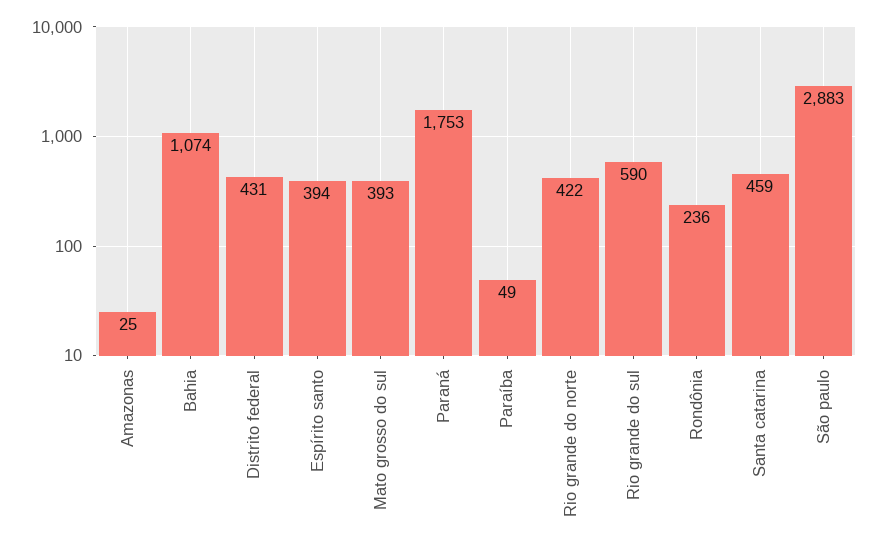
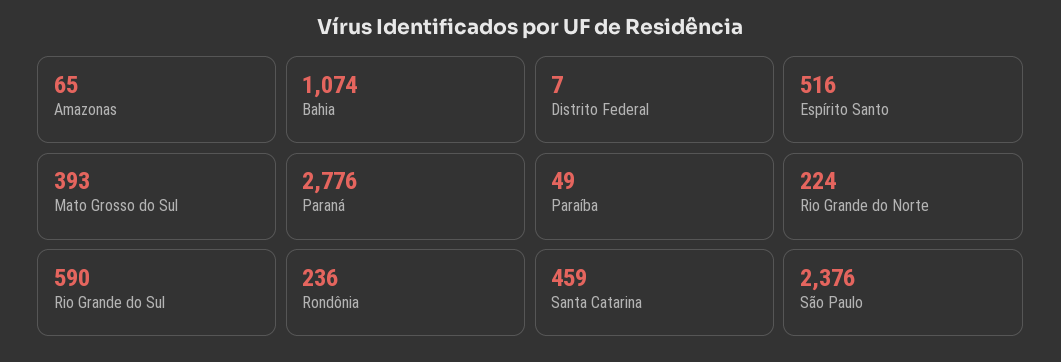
Amazonas: 25 -> 65
Distrito federal: 431 -> 7
Espírito santo: 394 -> 516
Paraná: 1753 -> 2776
Rio grande do norte: 422 -> 224
São paulo: 2883 -> 2376

